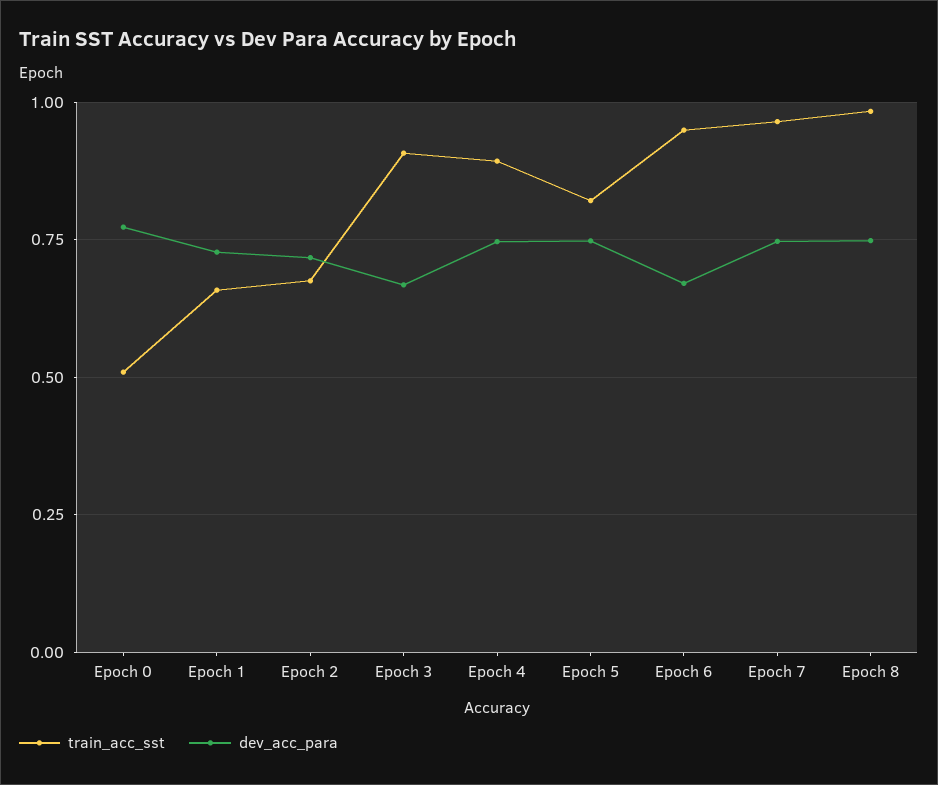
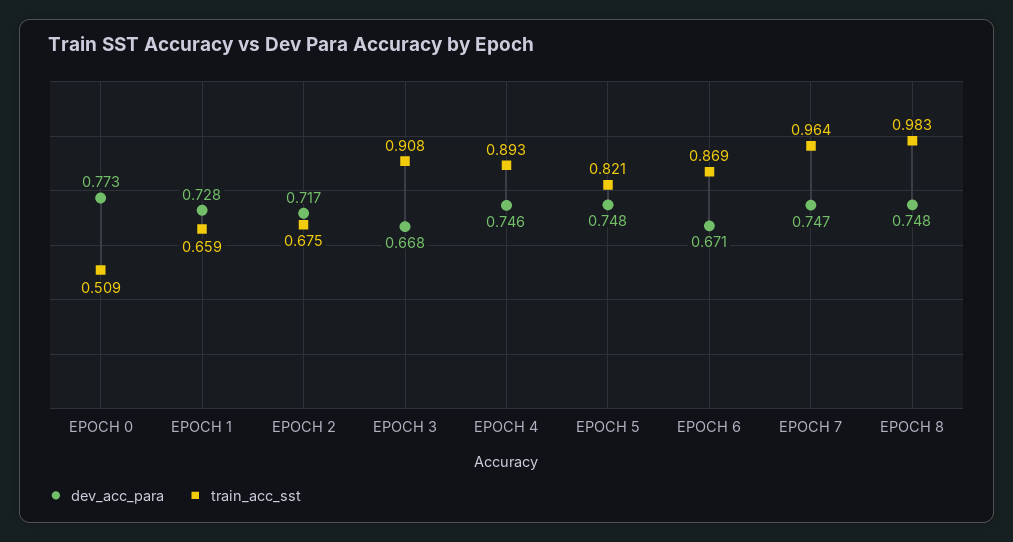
train_acc_sst, Epoch 6: 0.95 -> 0.869

